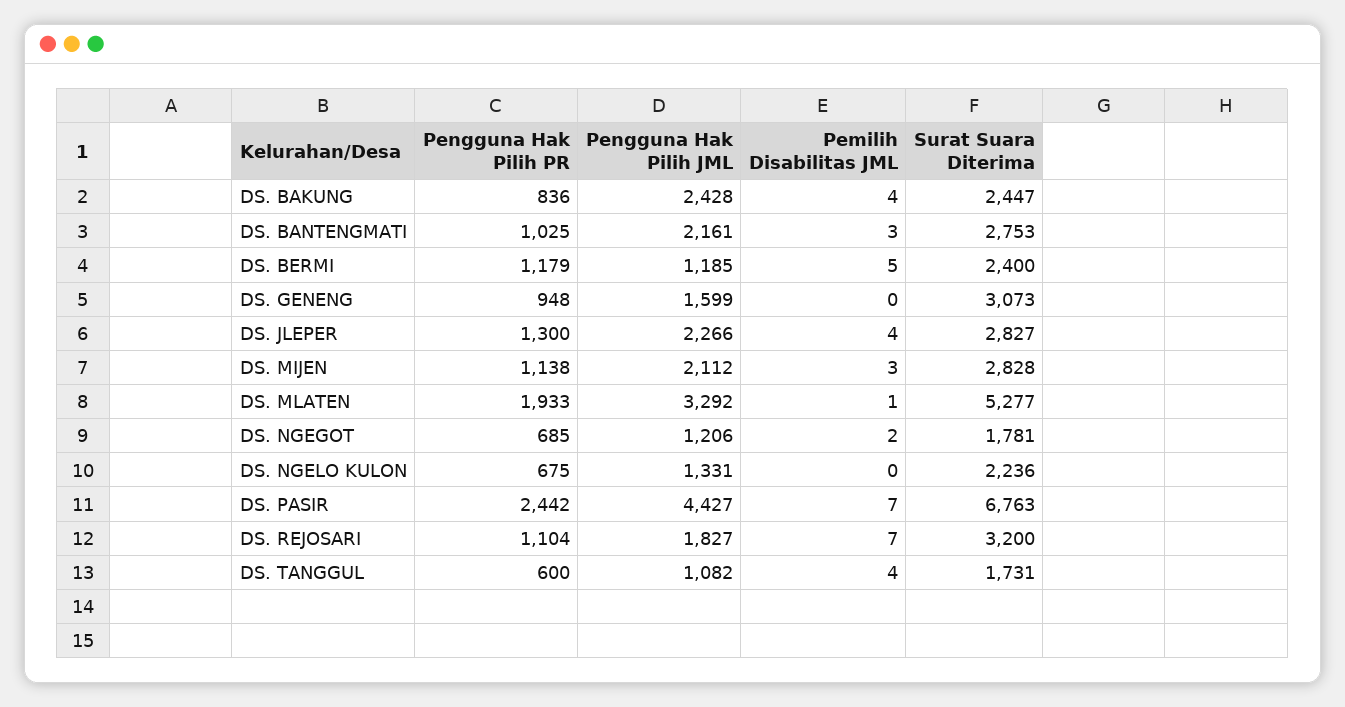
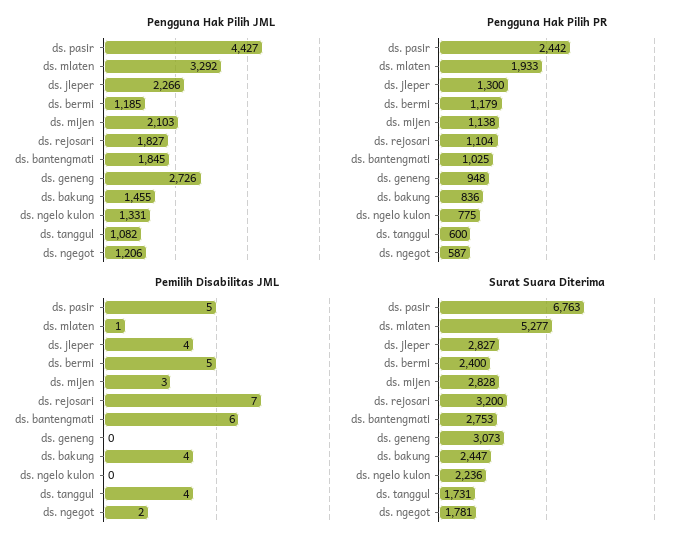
Pengguna Hak Pilih JML, DS. BAKUNG: 2428 -> 1455
Pengguna Hak Pilih JML, DS. BANTENGMATI: 2161 -> 1845
Pemilih Disabilitas JML, DS. BANTENGMATI: 3 -> 6
Pengguna Hak Pilih JML, DS. GENENG: 1599 -> 2726
Pengguna Hak Pilih JML, DS. MIJEN: 2112 -> 2103
Pengguna Hak Pilih PR, DS. NGEGOT: 685 -> 587
Pengguna Hak Pilih PR, DS. NGELO KULON: 675 -> 775
Pemilih Disabilitas JML, DS. PASIR: 7 -> 5

